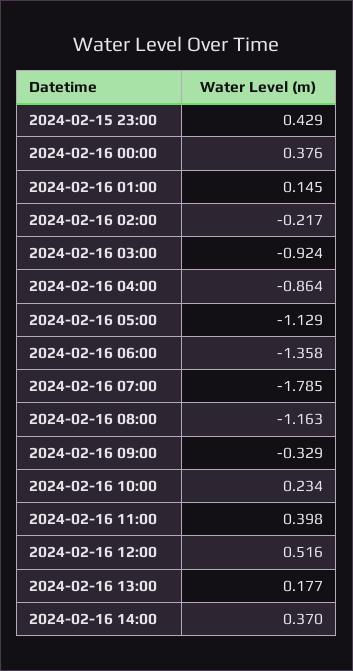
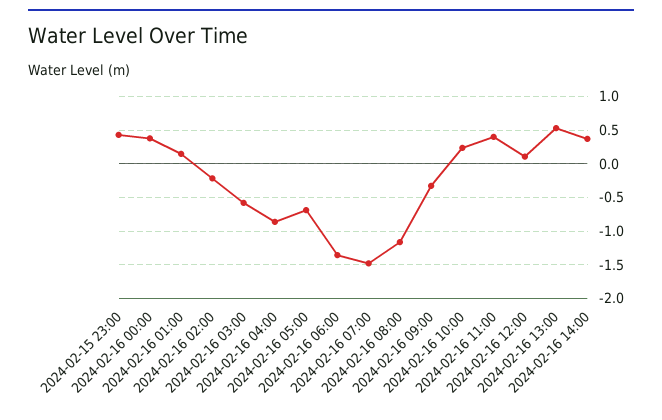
2024-02-16 03:00: -0.924 -> -0.6
2024-02-16 05:00: -1.129 -> -0.7
2024-02-16 07:00: -1.785 -> -1.5
2024-02-16 12:00: 0.516 -> 0.1
2024-02-16 13:00: 0.177 -> 0.5

